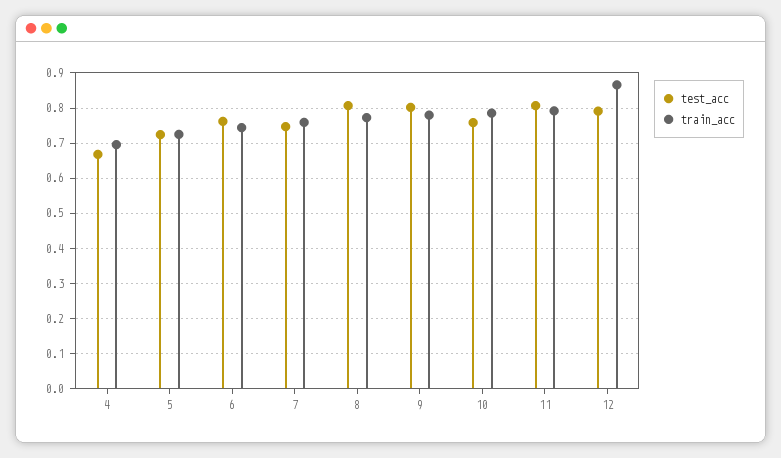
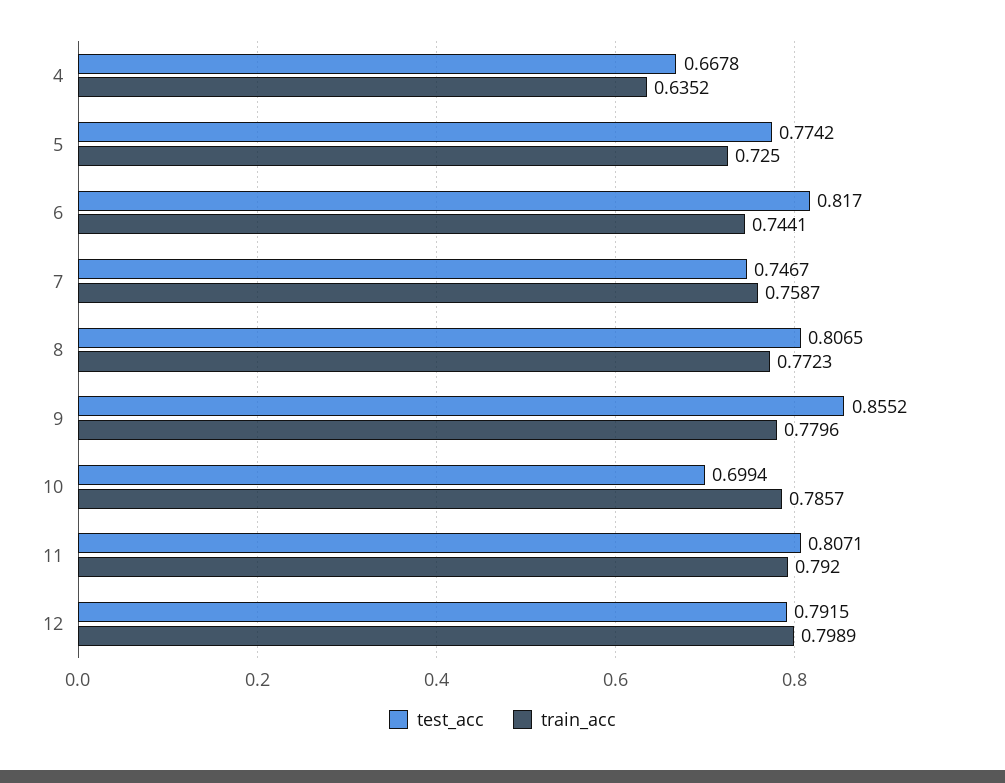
train_acc, 4: 0.7 -> 0.6352
test_acc, 5: 0.72 -> 0.7742
test_acc, 6: 0.76 -> 0.817
test_acc, 9: 0.8 -> 0.8552
test_acc, 10: 0.76 -> 0.6994
train_acc, 12: 0.86 -> 0.7989

